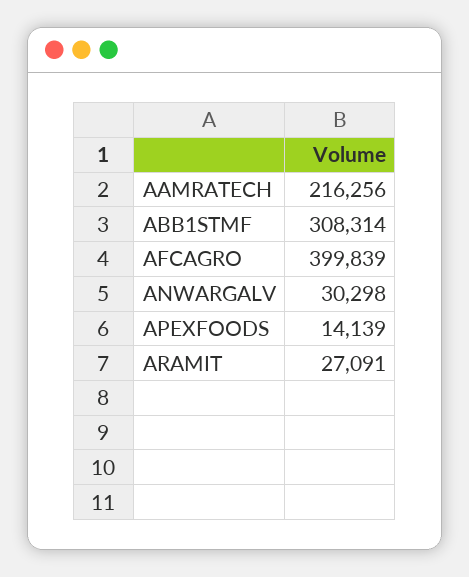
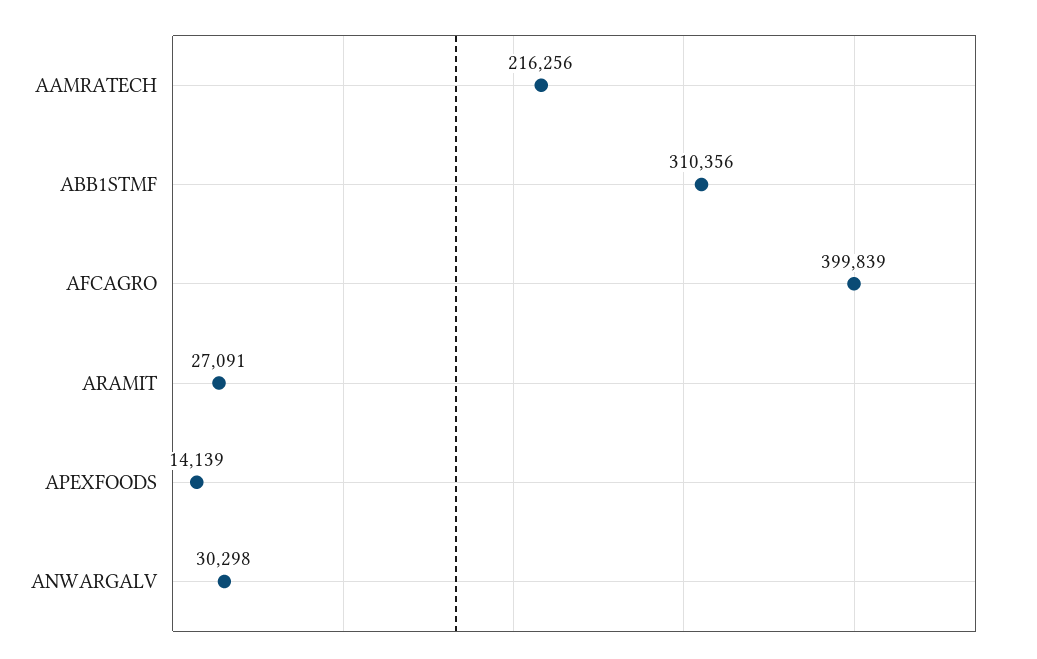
ABB1STMF: 308314 -> 310356

